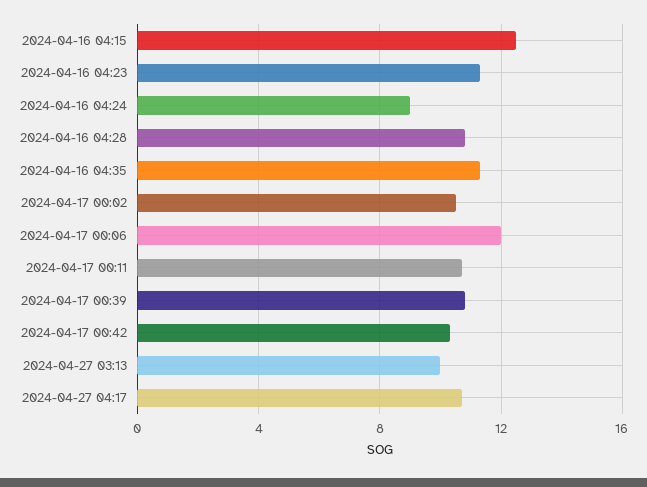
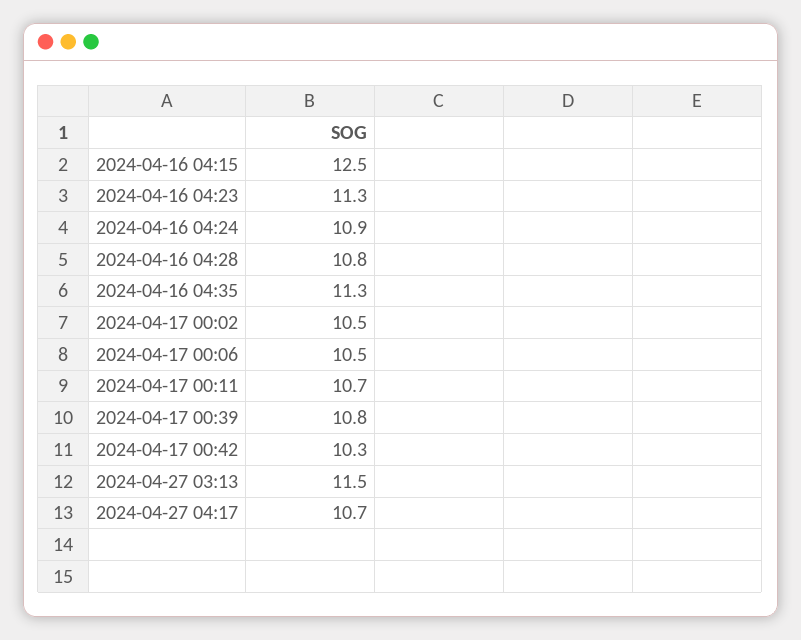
2024-04-16 04:24: 9 -> 10.9
2024-04-17 00:06: 12 -> 10.5
2024-04-27 03:13: 10 -> 11.5

